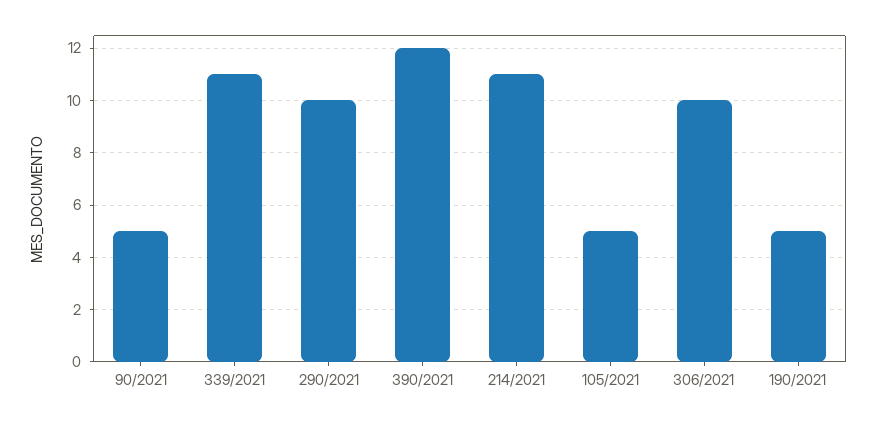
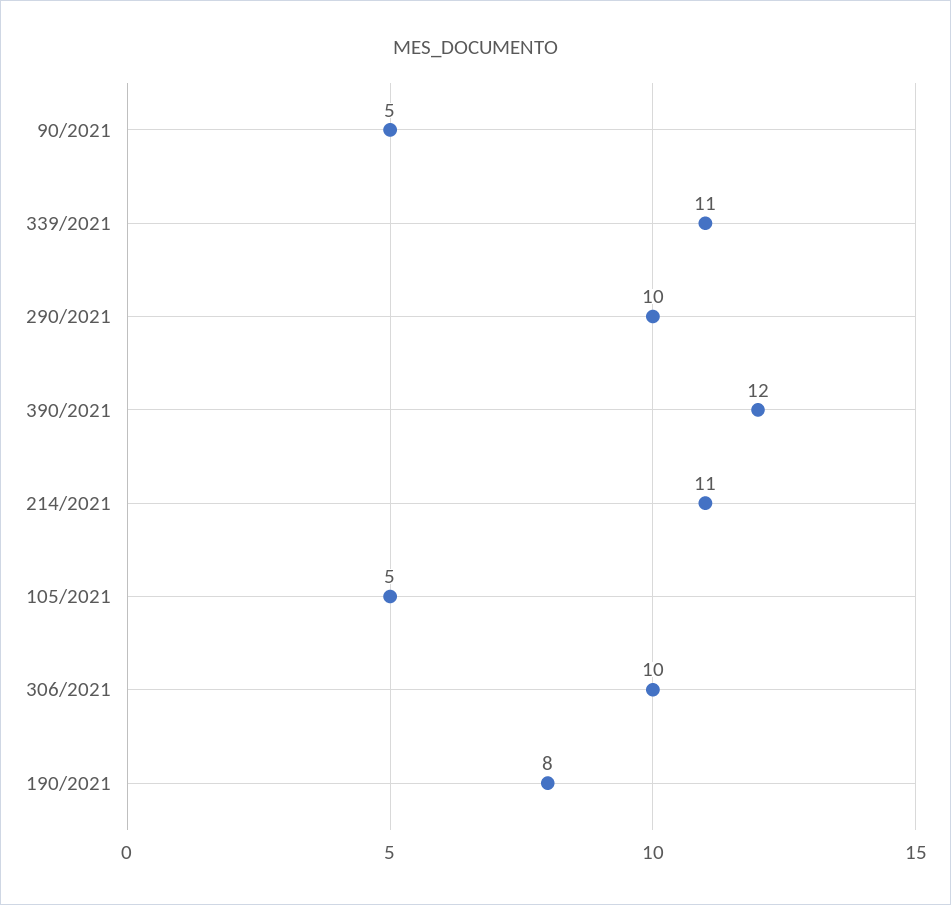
190/2021: 5 -> 8

